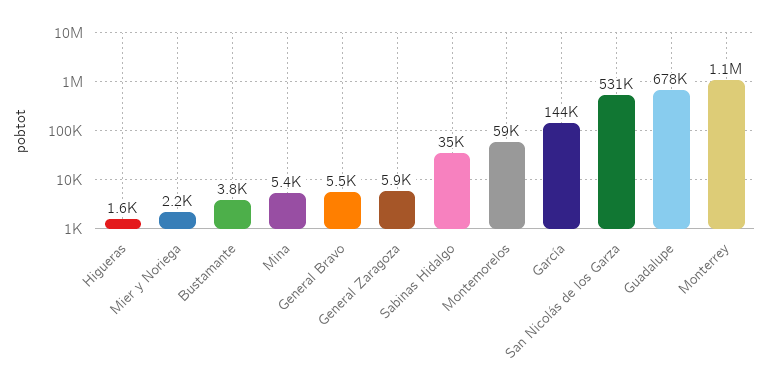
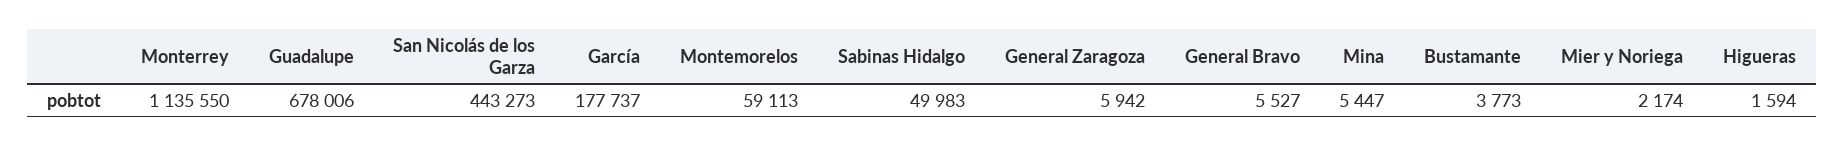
Sabinas Hidalgo: 35000 -> 49983
García: 144000 -> 177737
San Nicolás de los Garza: 531000 -> 443273

